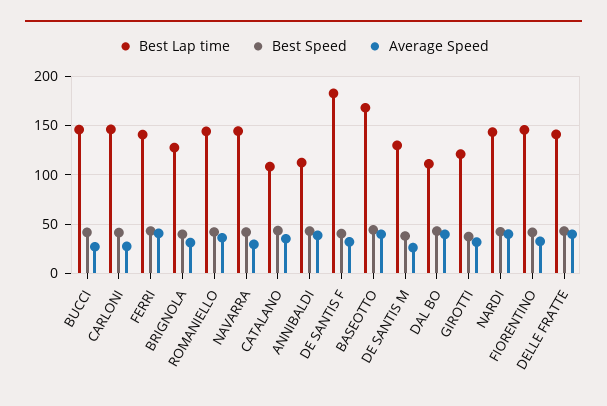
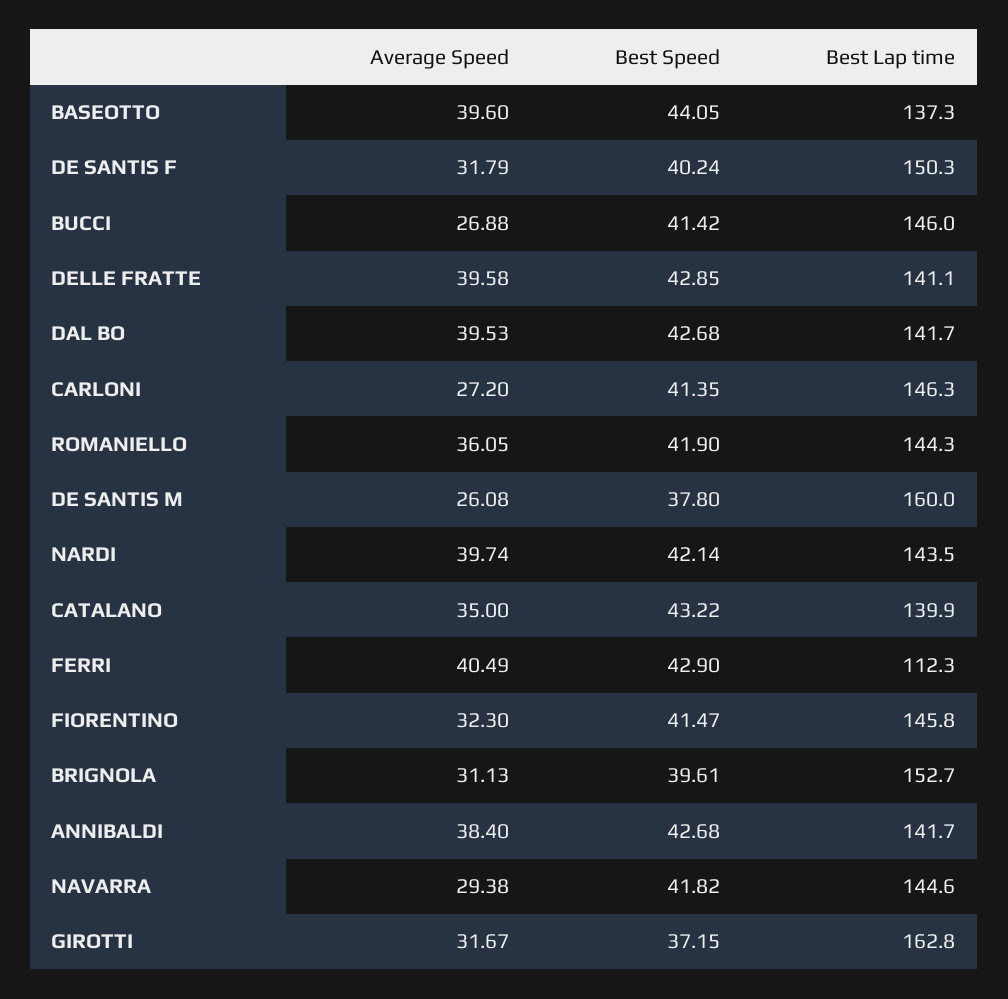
Best Lap time, FERRI: 140 -> 112.3
Best Lap time, BRIGNOLA: 130 -> 152.7
Best Lap time, CATALANO: 110 -> 139.9
Best Lap time, ANNIBALDI: 110 -> 141.7
Best Lap time, DE SANTIS F: 180 -> 150.3
Best Lap time, BASEOTTO: 170 -> 137.3
Best Lap time, DE SANTIS M: 130 -> 160
Best Lap time, DAL BO: 110 -> 141.7
Best Lap time, GIROTTI: 120 -> 162.8

